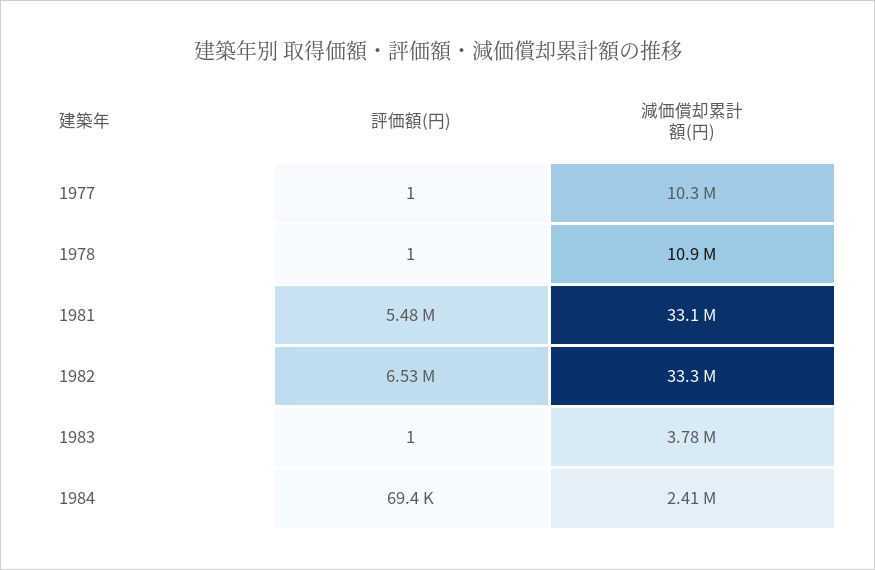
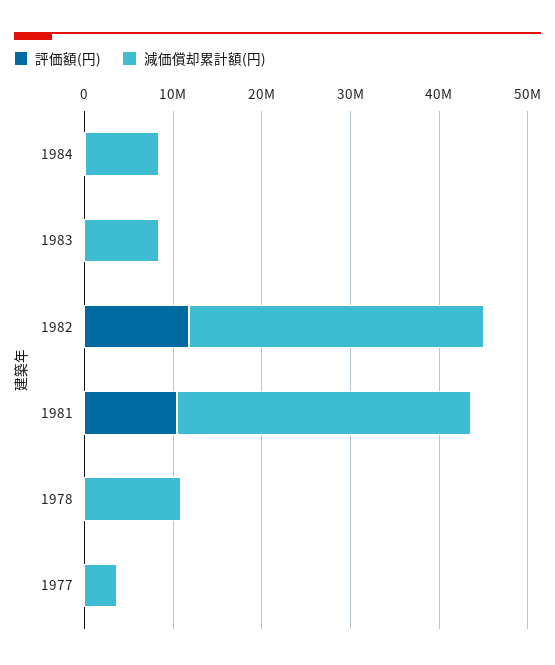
減価償却累計額(円), 1977: 10300000 -> 4000000
評価額(円), 1981: 5480000 -> 10000000
評価額(円), 1982: 6530000 -> 12000000
減価償却累計額(円), 1983: 3780000 -> 8000000
減価償却累計額(円), 1984: 2410000 -> 8000000

